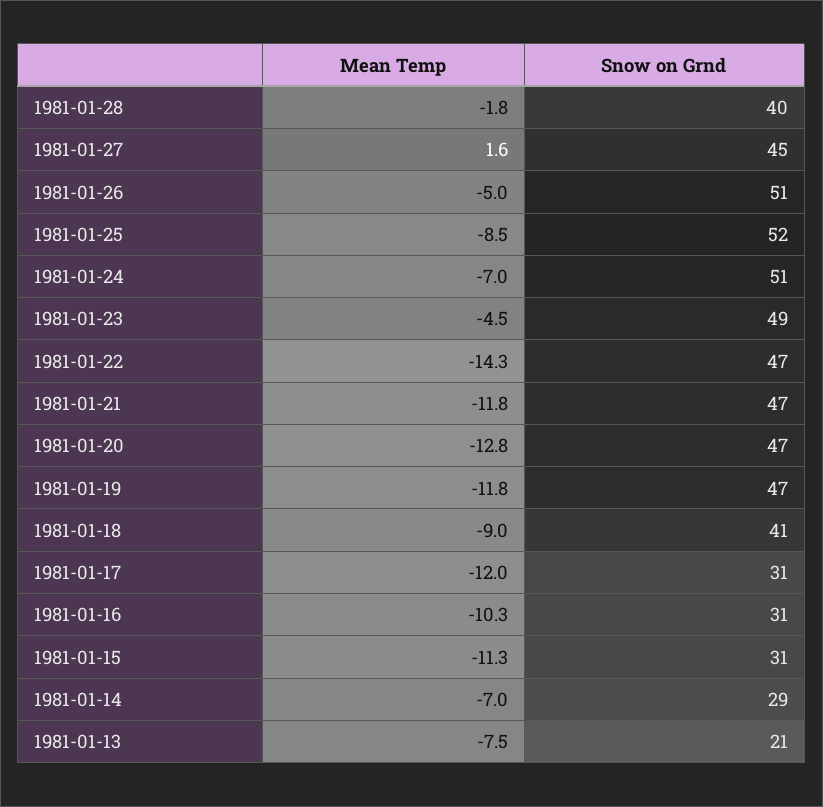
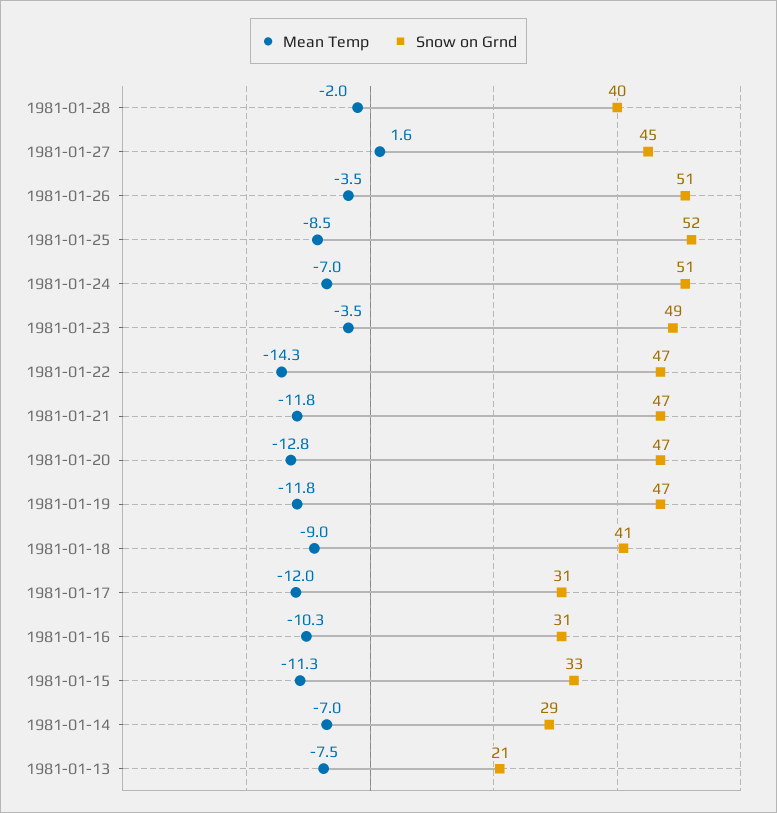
Mean Temp, 1981-01-28: -1.8 -> -2
Mean Temp, 1981-01-26: -5 -> -3.5
Mean Temp, 1981-01-23: -4.5 -> -3.5
Snow on Grnd, 1981-01-15: 31 -> 33

